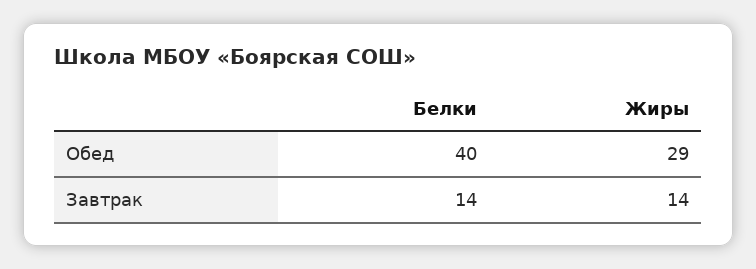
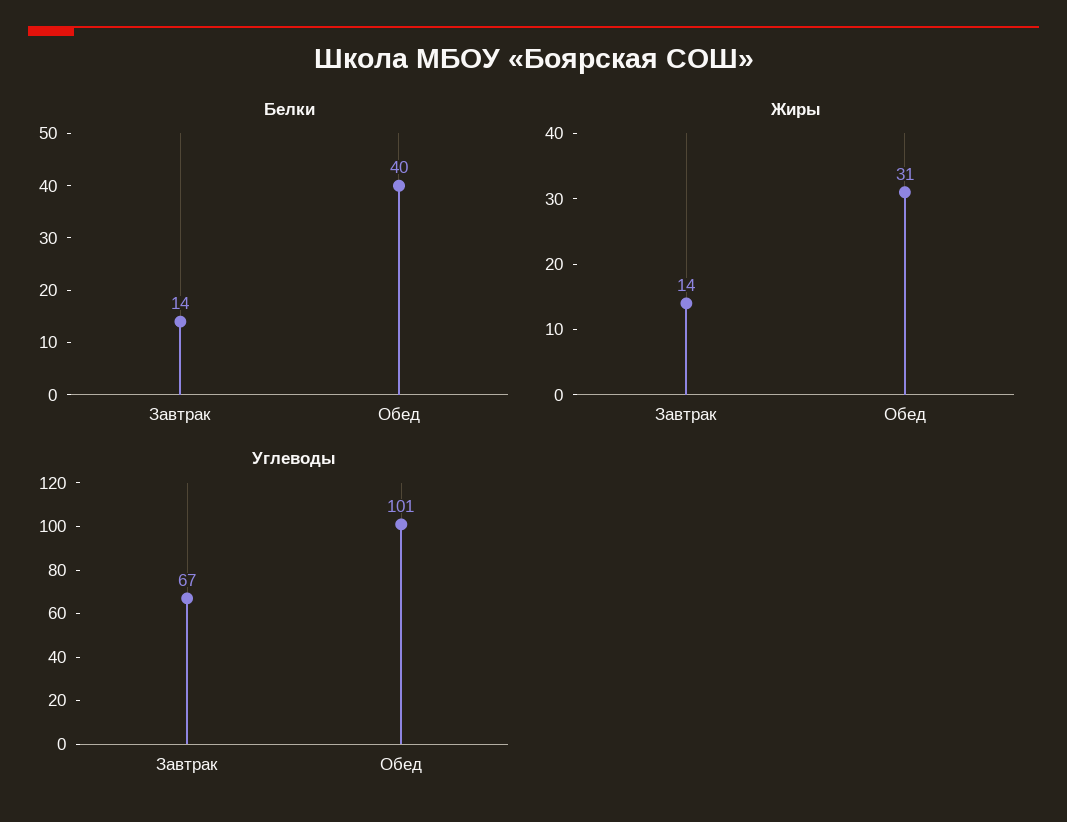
Жиры, Обед: 29 -> 31
Углеводы, Завтрак: none -> 67
Углеводы, Обед: none -> 101

